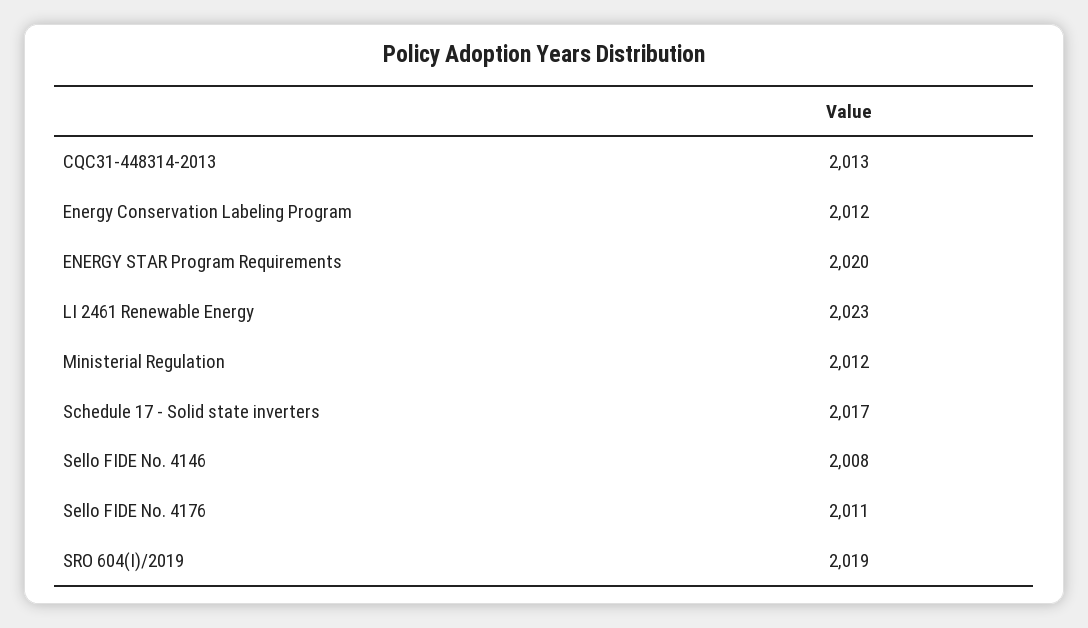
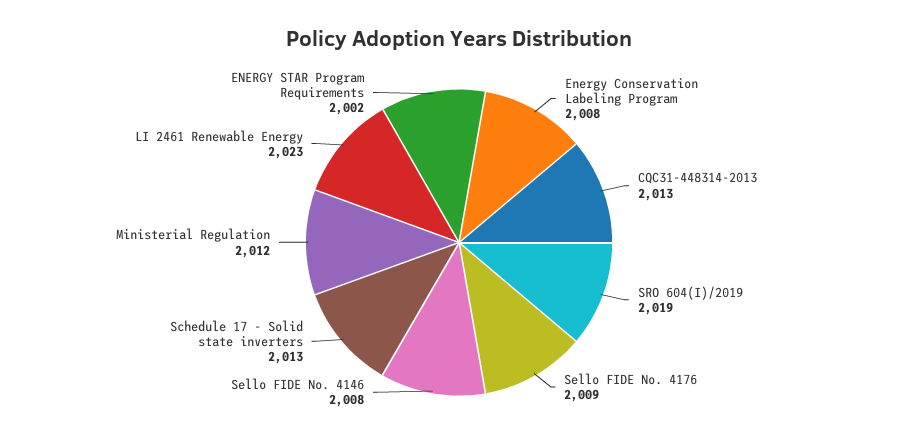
Energy Conservation Labeling Program: 2012 -> 2008
ENERGY STAR Program Requirements: 2020 -> 2002
Schedule 17 - Solid state inverters: 2017 -> 2013
Sello FIDE No. 4176: 2011 -> 2009

